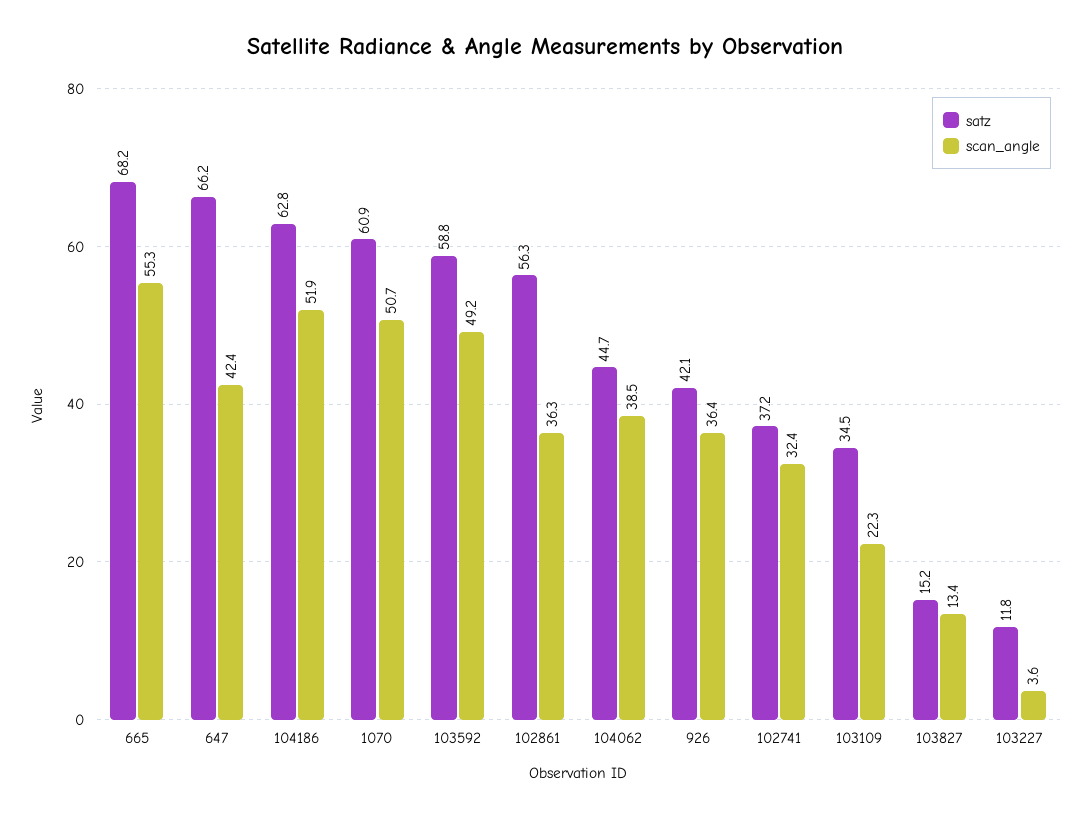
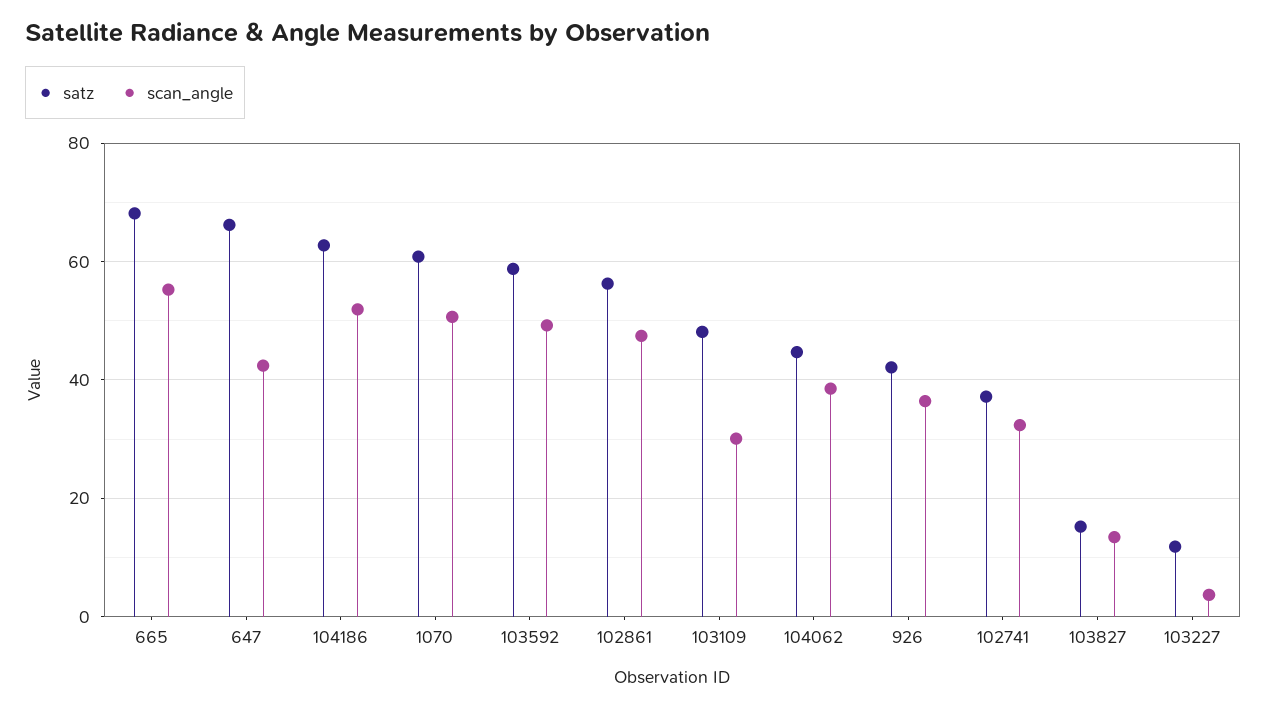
scan_angle, 102861: 36.3 -> 48
satz, 103109: 34.5 -> 48
scan_angle, 103109: 22.3 -> 30

